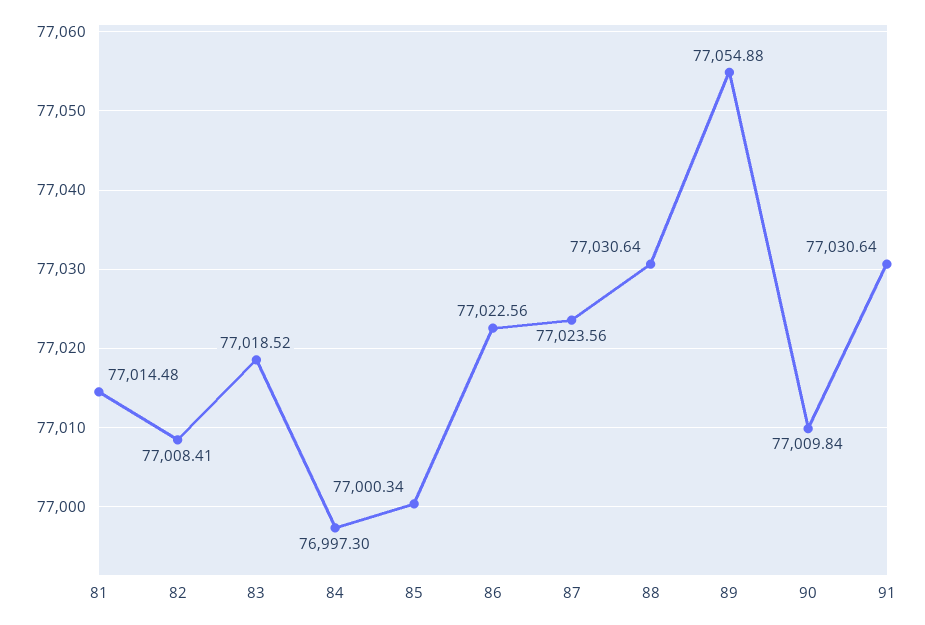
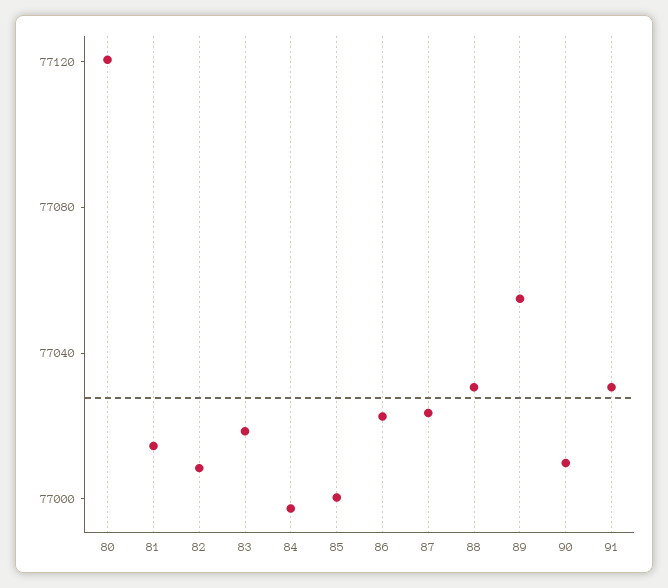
80: none -> 77120

